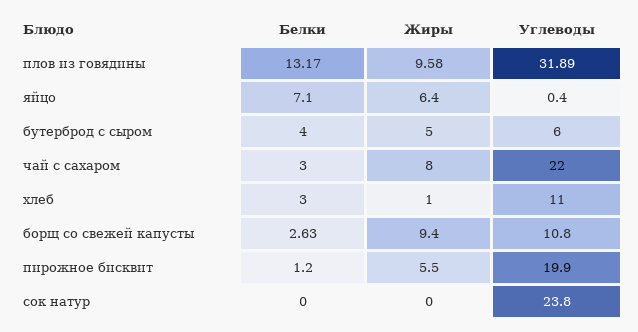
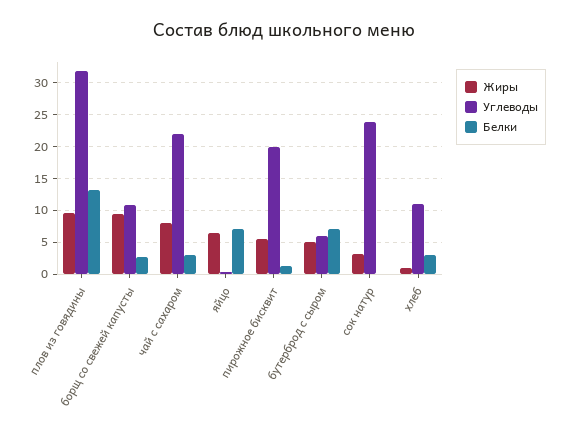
Белки, бутерброд с сыром: 4 -> 7
Жиры, сок натур: 0 -> 3

